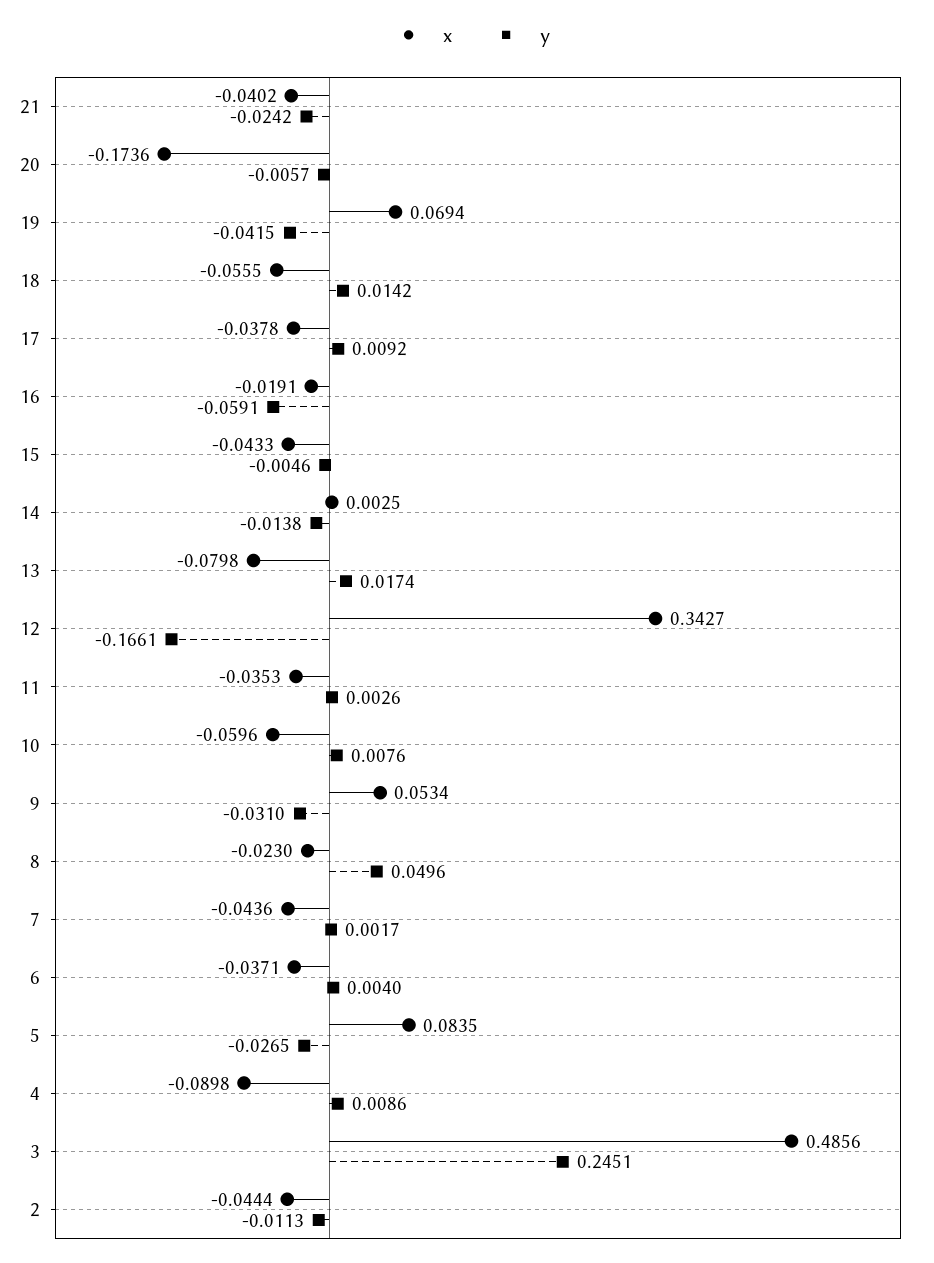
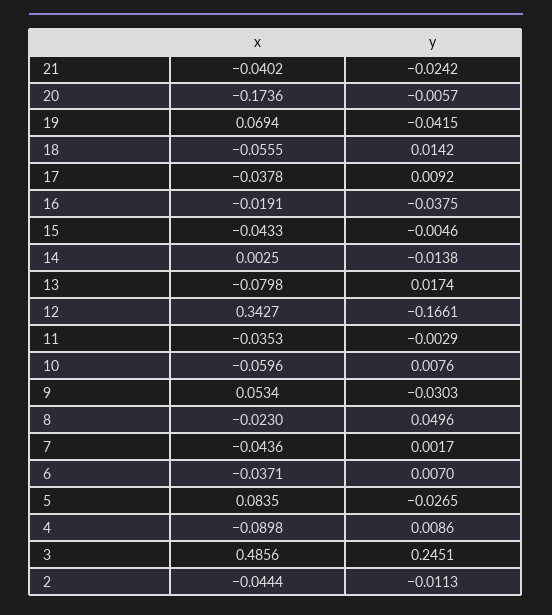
y, 16: -0.0591 -> -0.0375
y, 11: 0.0026 -> -0.0029
y, 9: -0.031 -> -0.0303
y, 6: 0.004 -> 0.007

